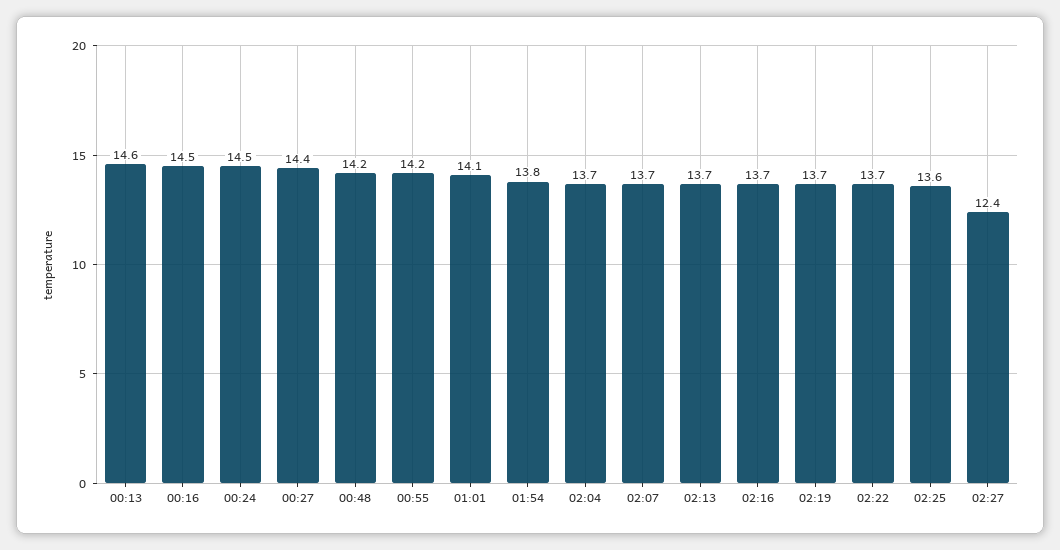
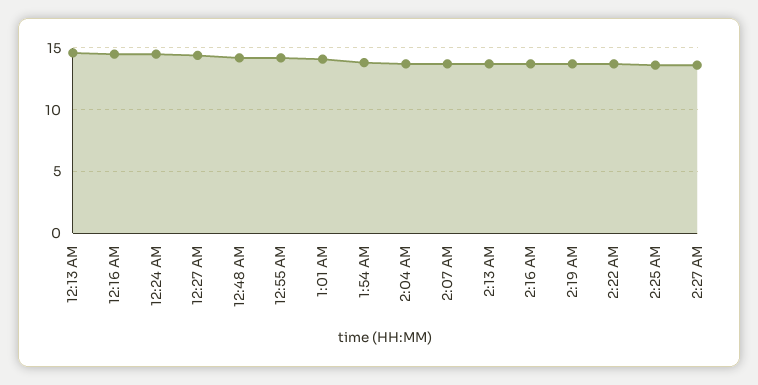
02:27: 12.4 -> 13.5

